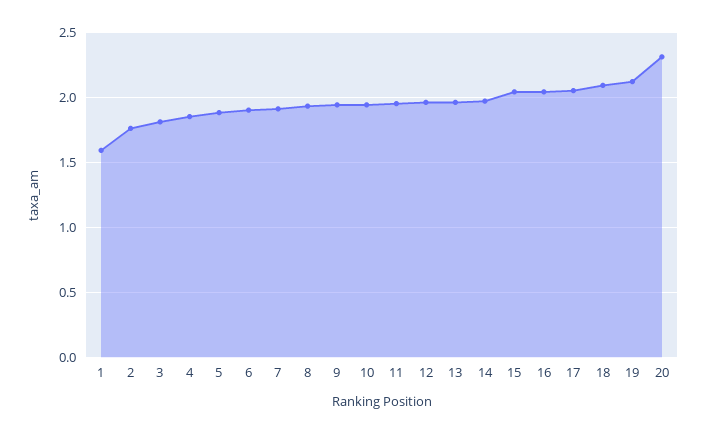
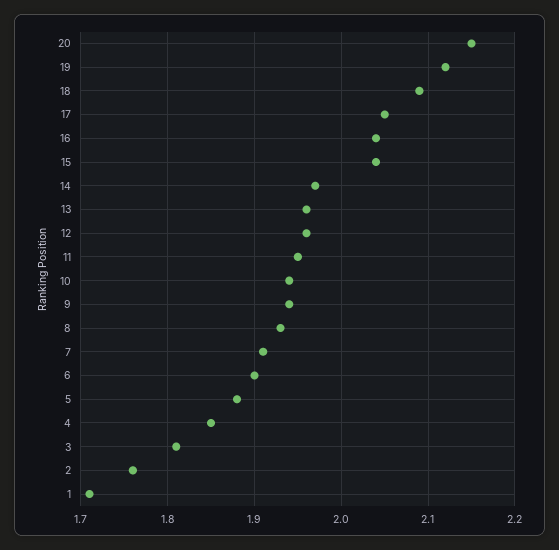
1: 1.6 -> 1.71
20: 2.3 -> 2.15

